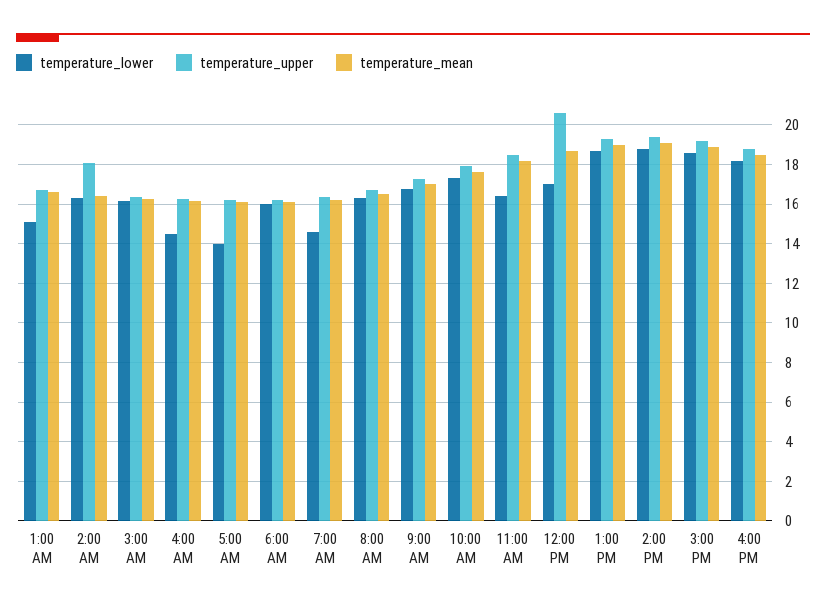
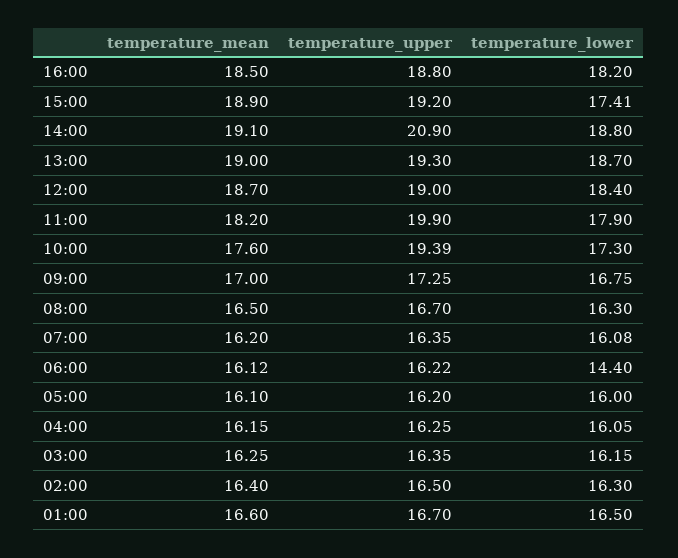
temperature_lower, 1:00 AM: 15 -> 16.5
temperature_upper, 2:00 AM: 18 -> 16.5
temperature_lower, 4:00 AM: 14.5 -> 16.05
temperature_lower, 5:00 AM: 14 -> 16
temperature_lower, 6:00 AM: 16 -> 14.4
temperature_lower, 7:00 AM: 14.5 -> 16.08
temperature_upper, 10:00 AM: 18 -> 19.39
temperature_lower, 11:00 AM: 16.5 -> 17.9
temperature_upper, 11:00 AM: 18.5 -> 19.9
temperature_lower, 12:00 PM: 17 -> 18.4
temperature_upper, 12:00 PM: 20.5 -> 19
temperature_upper, 2:00 PM: 19.5 -> 20.9
temperature_lower, 3:00 PM: 18.5 -> 17.41

